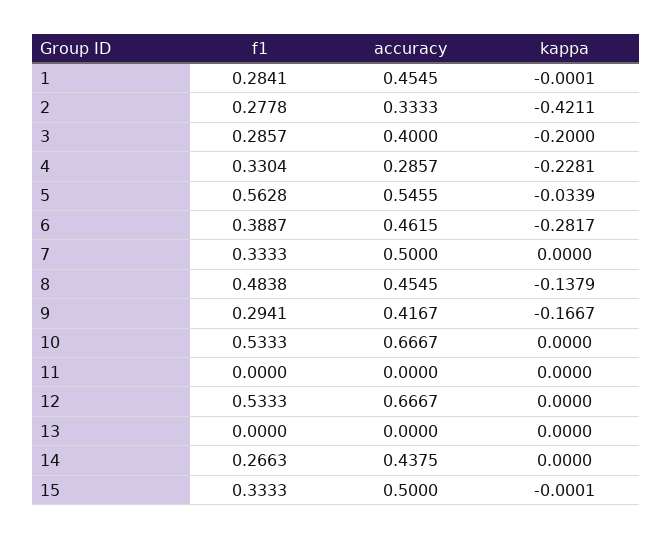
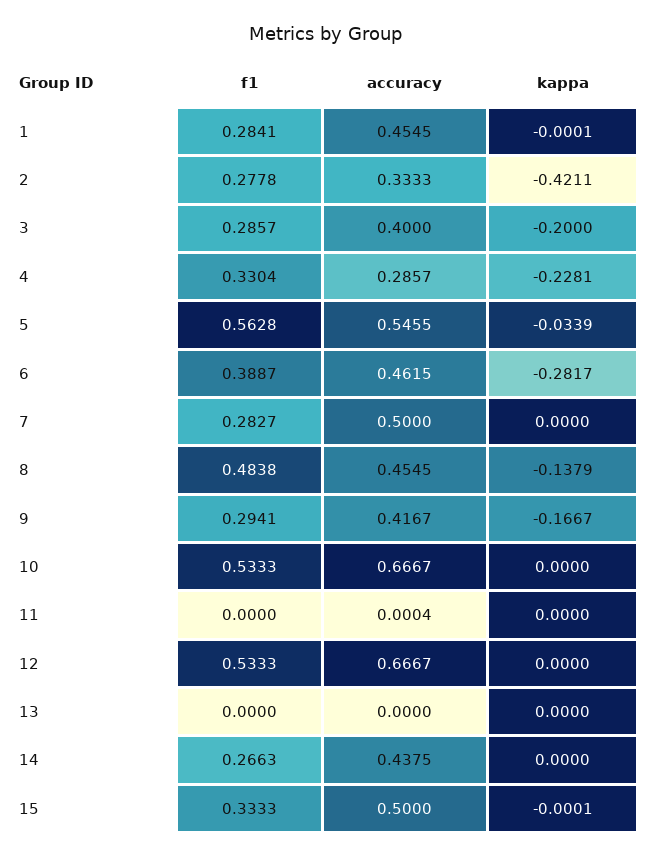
f1, 7: 0.3333 -> 0.2827
accuracy, 11: 0 -> 0.0004

